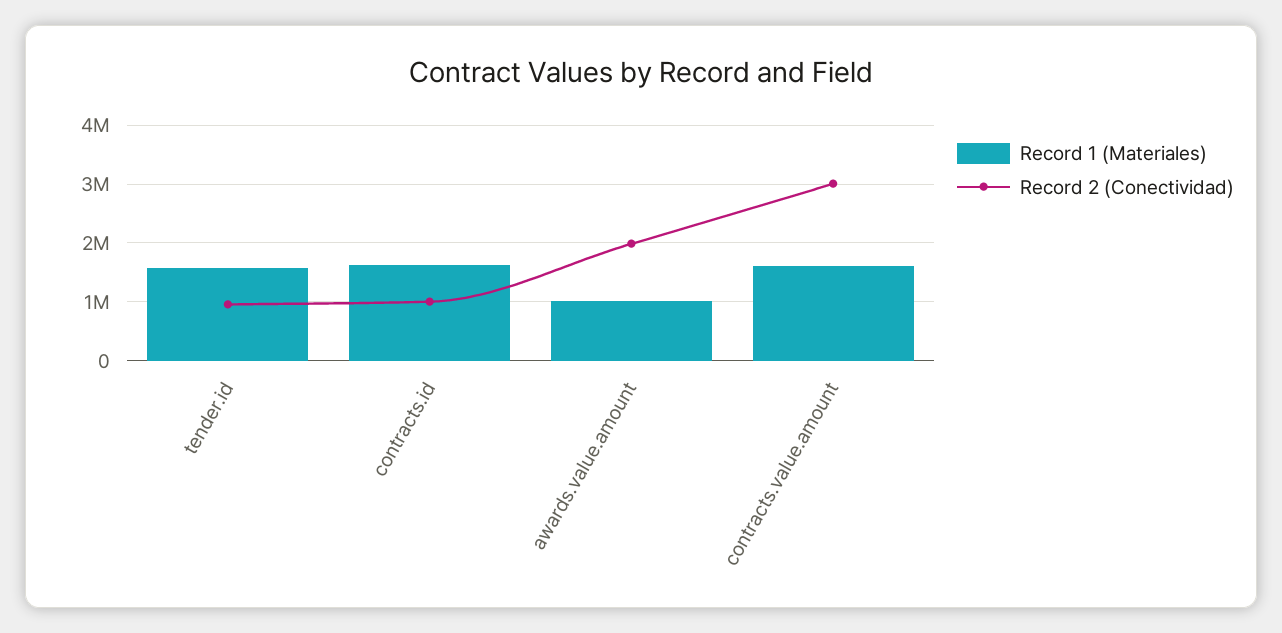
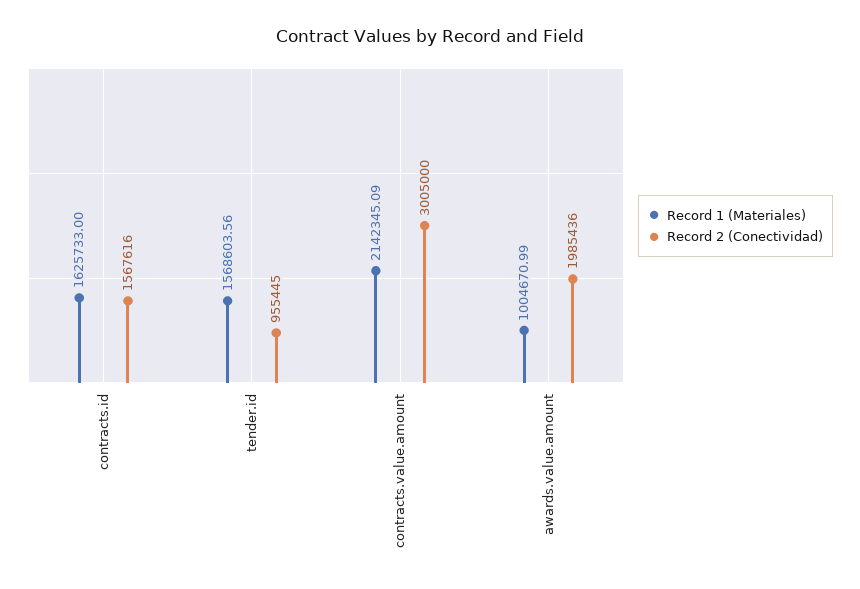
Record 2 (Conectividad), contracts.id: 1000000 -> 1567616
Record 1 (Materiales), contracts.value.amount: 1600000 -> 2142345.09

